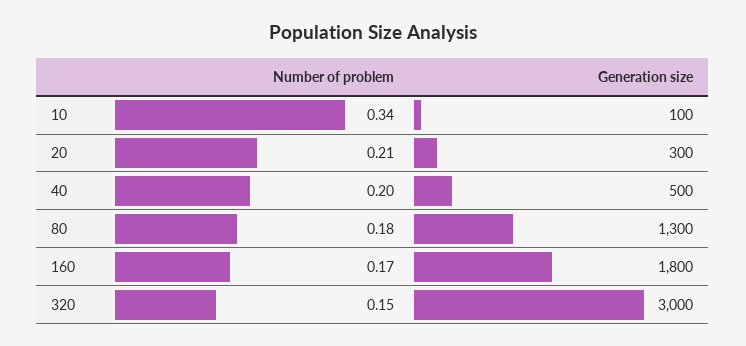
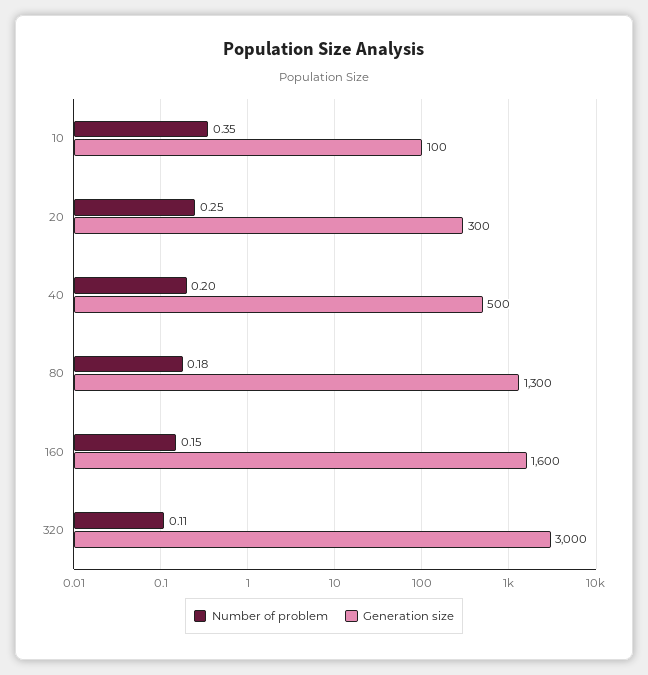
Number of problem, 10: 0.34 -> 0.35
Number of problem, 20: 0.21 -> 0.25
Number of problem, 160: 0.17 -> 0.15
Generation size, 160: 1800 -> 1600
Number of problem, 320: 0.15 -> 0.11

